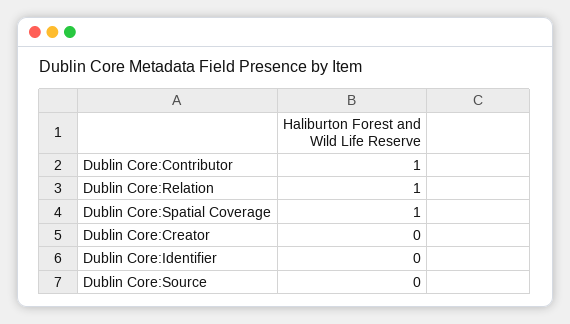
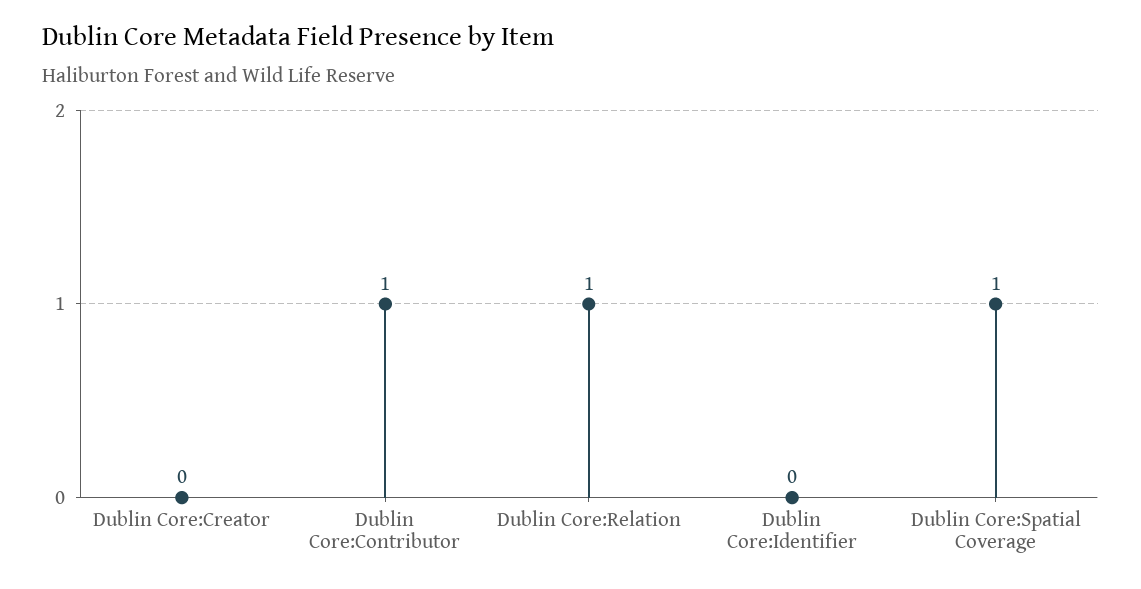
Dublin Core:Source: 0 -> none

